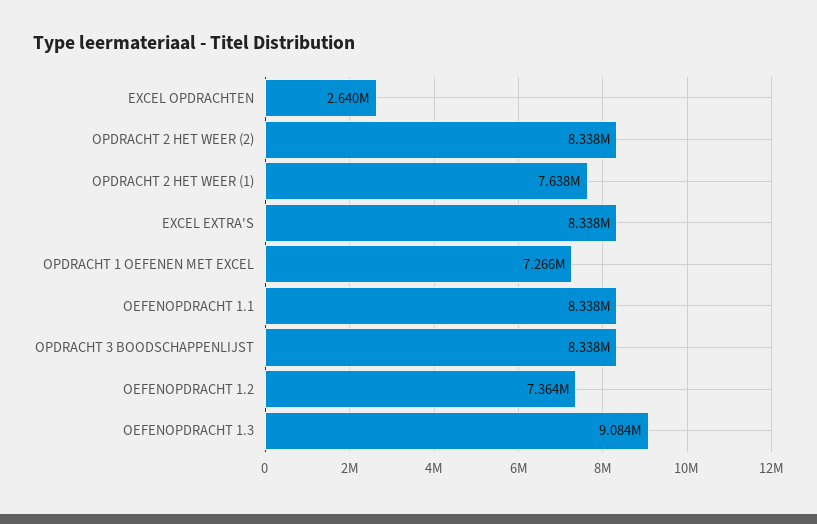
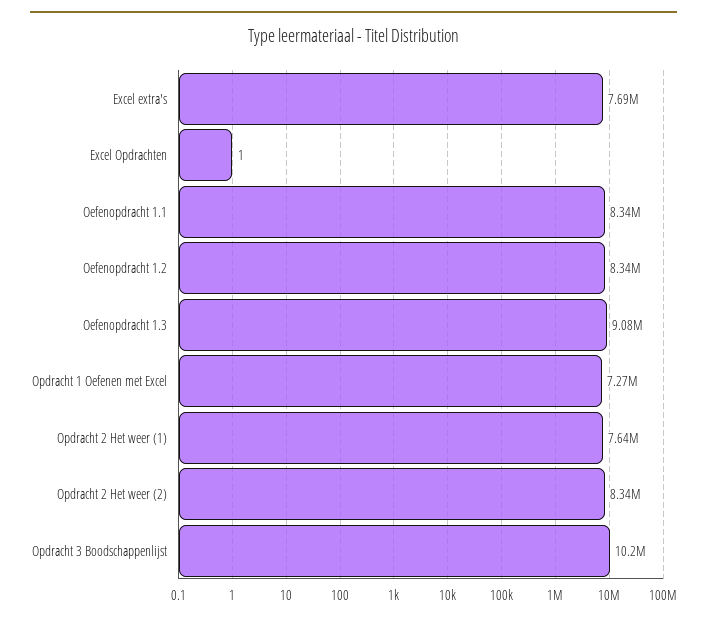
EXCEL OPDRACHTEN: 2640000 -> 1
EXCEL EXTRA'S: 8338000 -> 7690000
OPDRACHT 3 BOODSCHAPPENLIJST: 8338000 -> 10200000
OEFENOPDRACHT 1.2: 7364000 -> 8340000

